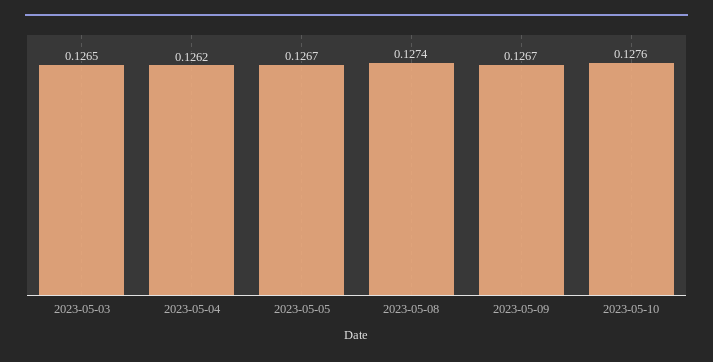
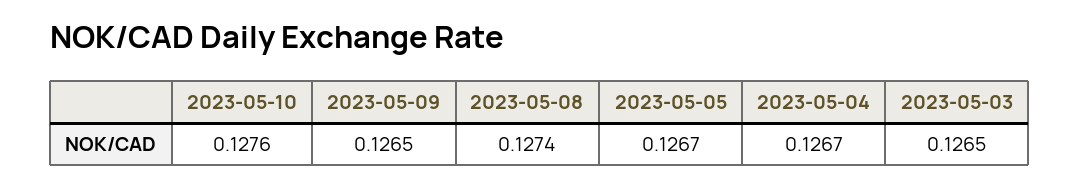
2023-05-04: 0.1262 -> 0.1267
2023-05-09: 0.1267 -> 0.1265

